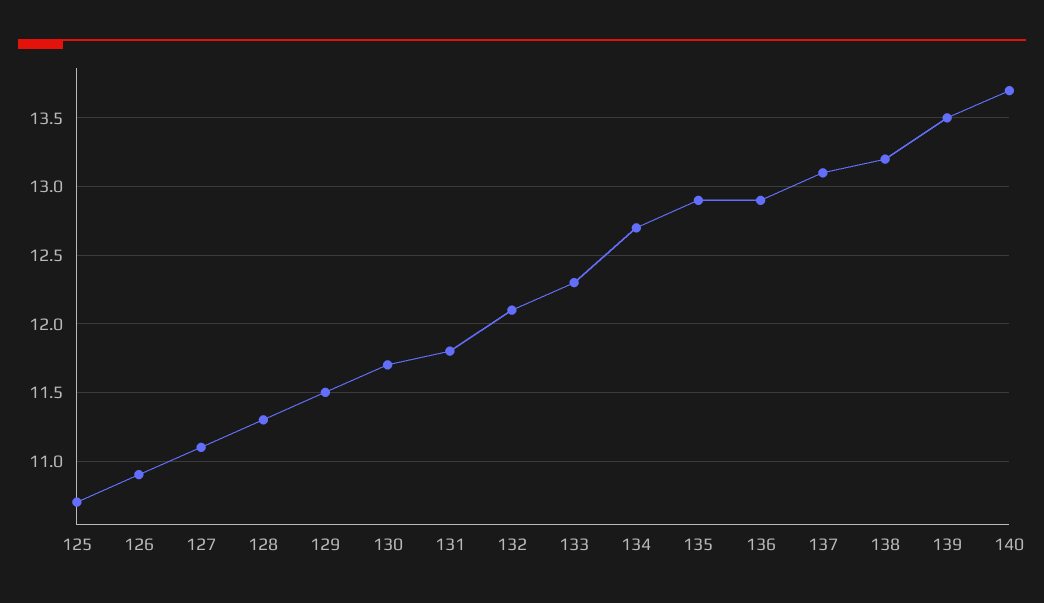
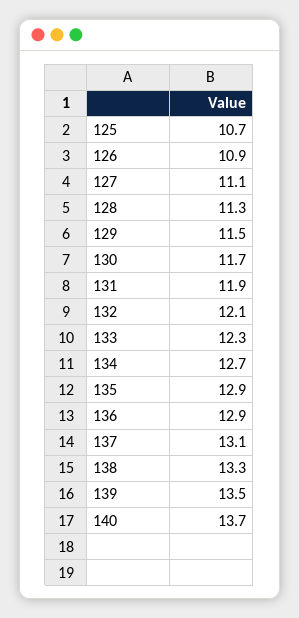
131: 11.8 -> 11.9
138: 13.2 -> 13.3

